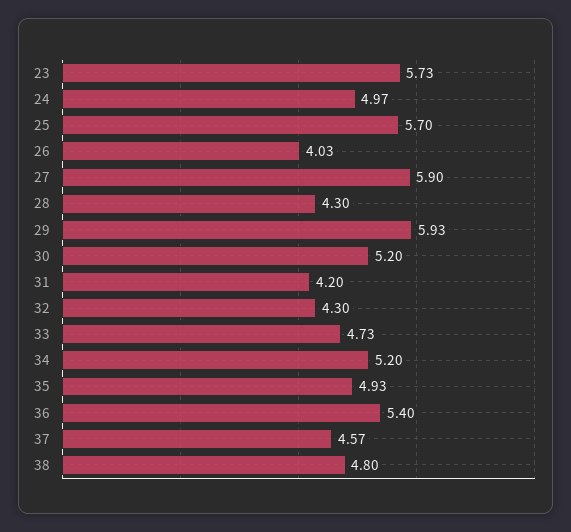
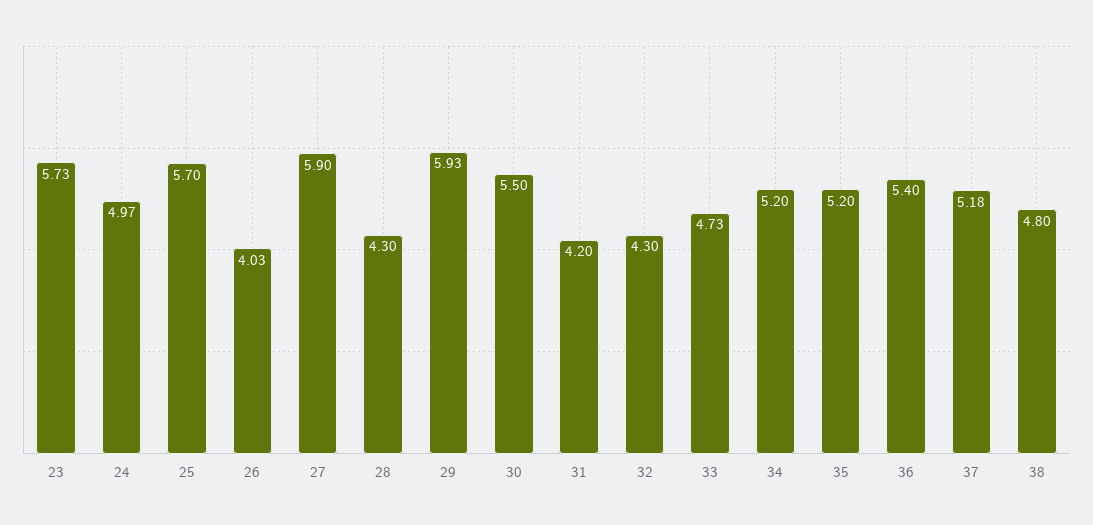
30: 5.2 -> 5.5
35: 4.93 -> 5.2
37: 4.57 -> 5.18

